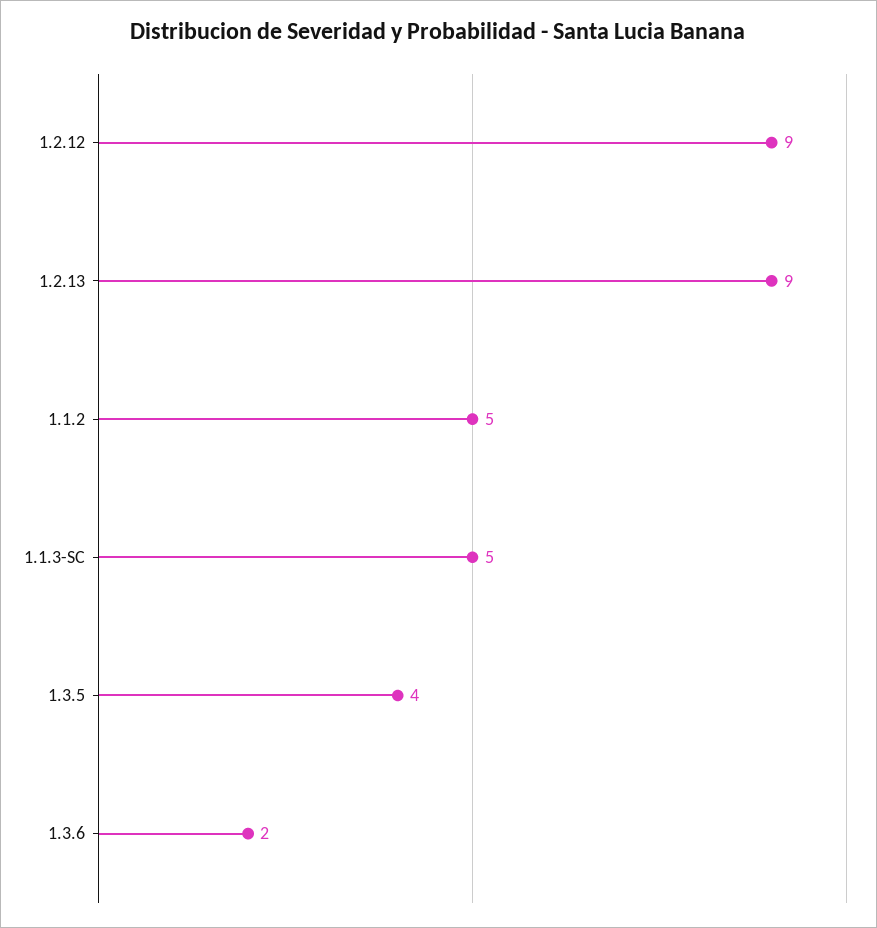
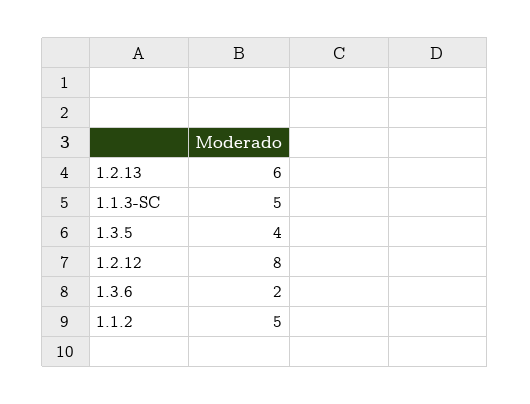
1.2.12: 9 -> 8
1.2.13: 9 -> 6

